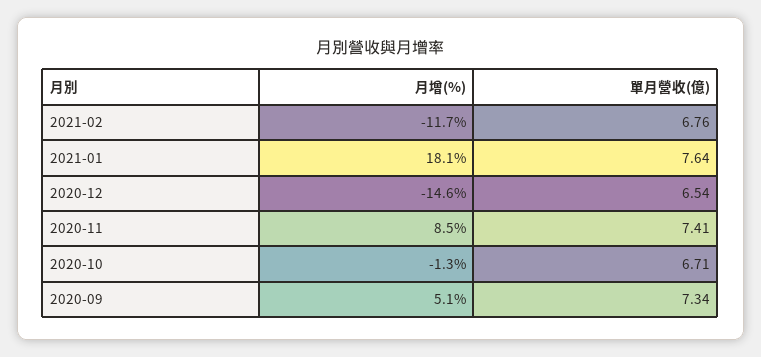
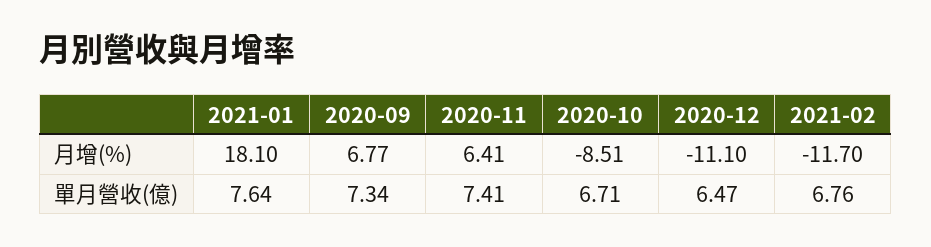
月增(%), 2020-12: -14.6 -> -11.1
單月營收(億), 2020-12: 6.54 -> 6.47
月增(%), 2020-11: 8.5 -> 6.41
月增(%), 2020-10: -1.3 -> -8.51
月增(%), 2020-09: 5.1 -> 6.77

